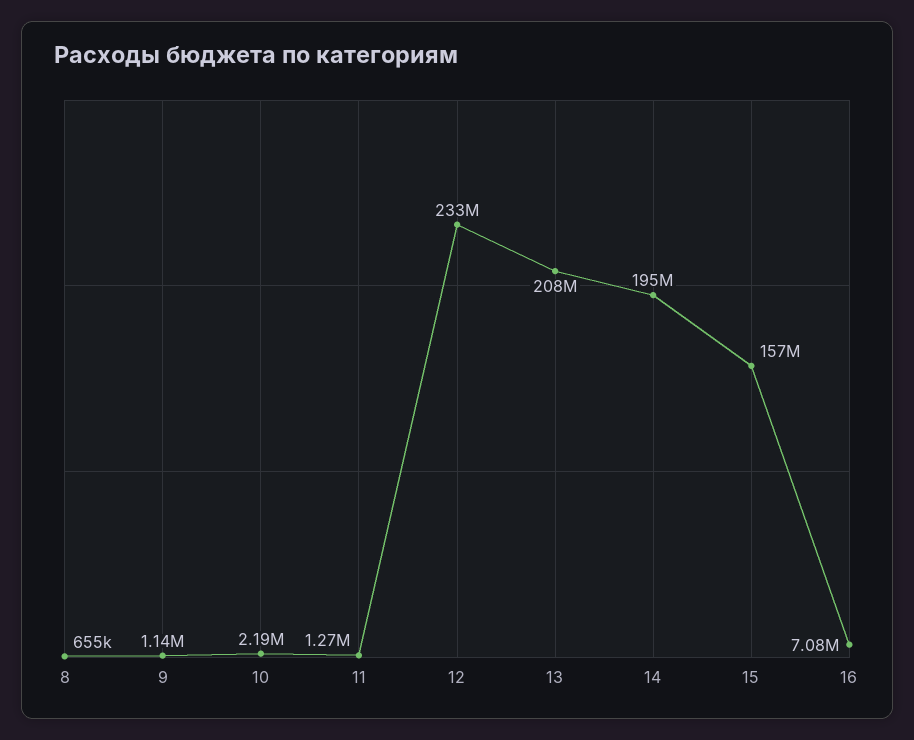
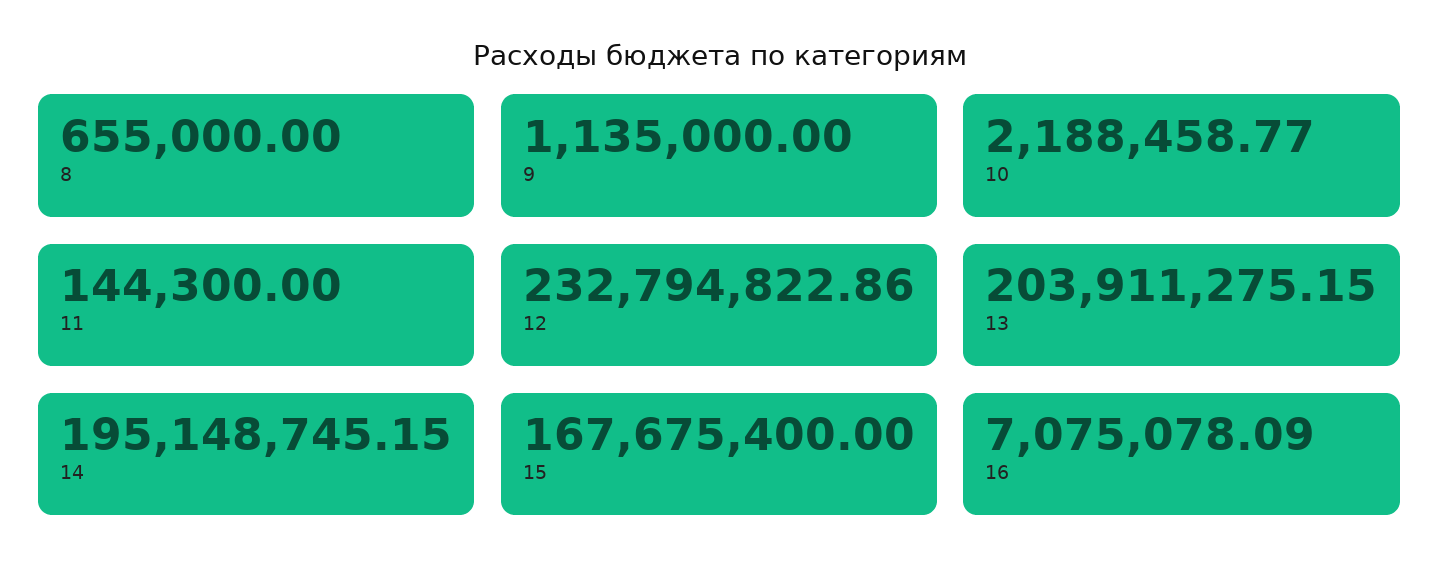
11: 1270000 -> 144300
13: 208000000 -> 203911275.15
15: 157000000 -> 167675400

